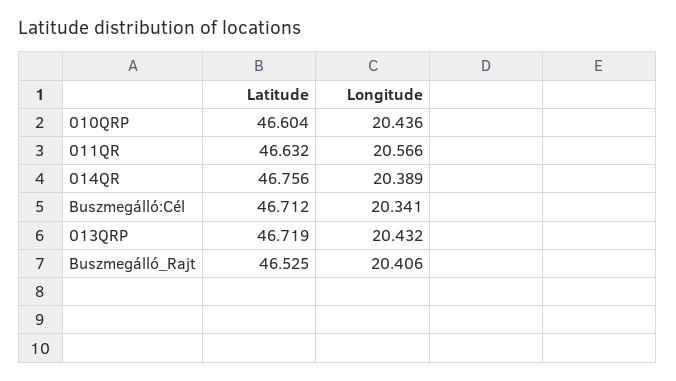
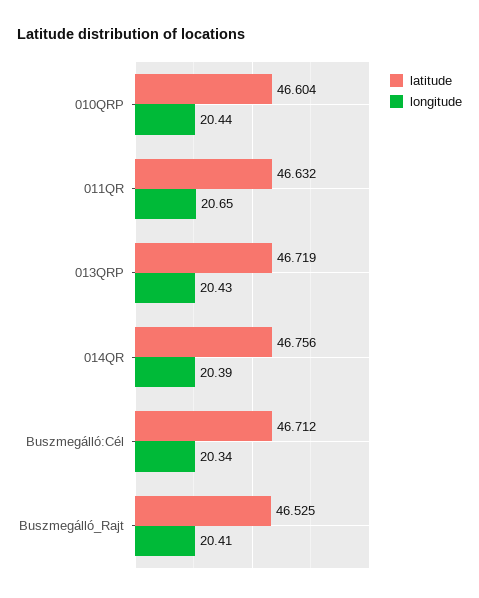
Longitude, 011QR: 20.566 -> 20.65

